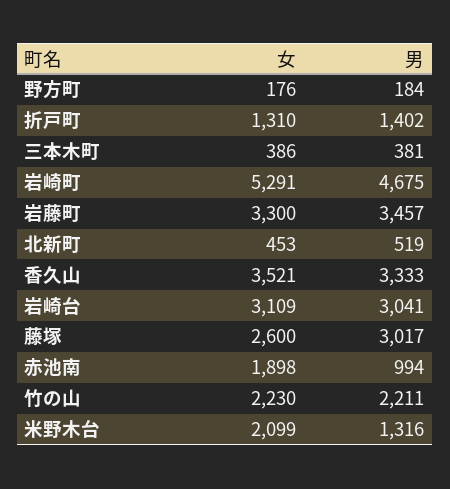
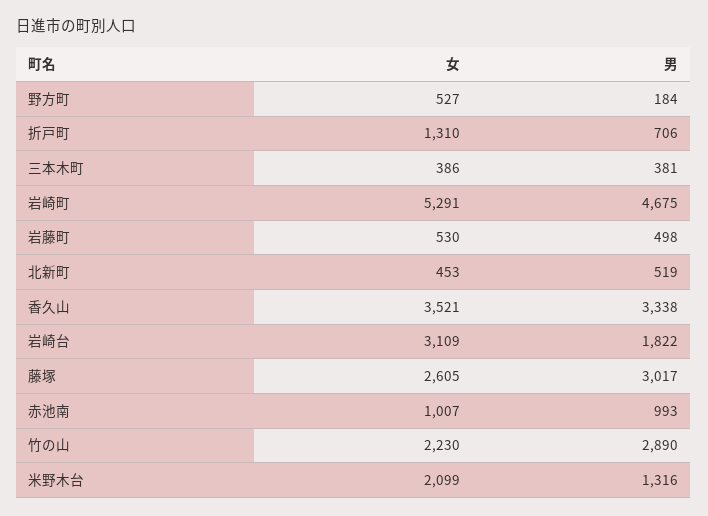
女, 野方町: 176 -> 527
男, 折戸町: 1402 -> 706
女, 岩藤町: 3300 -> 530
男, 岩藤町: 3457 -> 498
男, 香久山: 3333 -> 3338
男, 岩崎台: 3041 -> 1822
女, 藤塚: 2600 -> 2605
女, 赤池南: 1898 -> 1007
男, 赤池南: 994 -> 993
男, 竹の山: 2211 -> 2890

